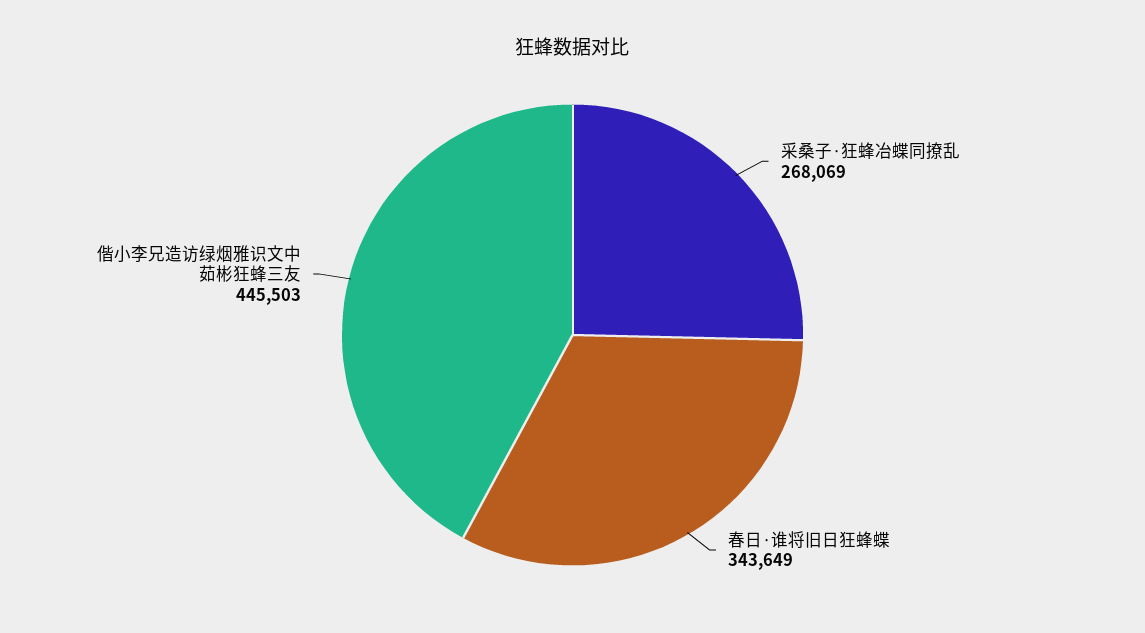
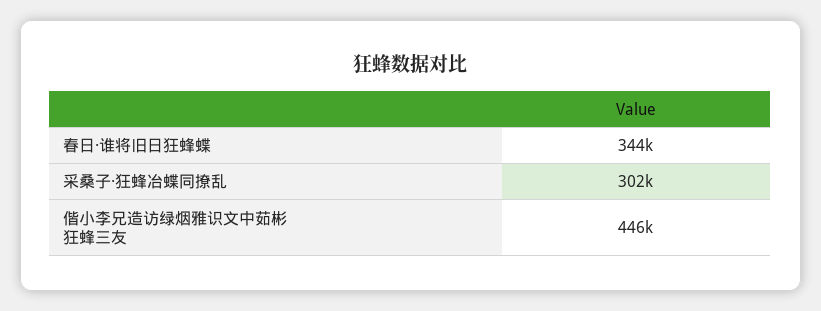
采桑子·狂蜂冶蝶同撩乱: 268069 -> 302000

